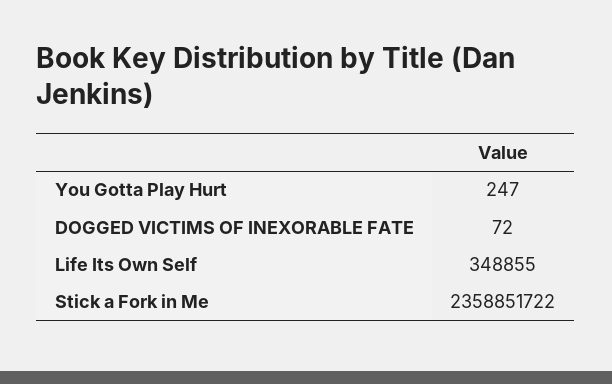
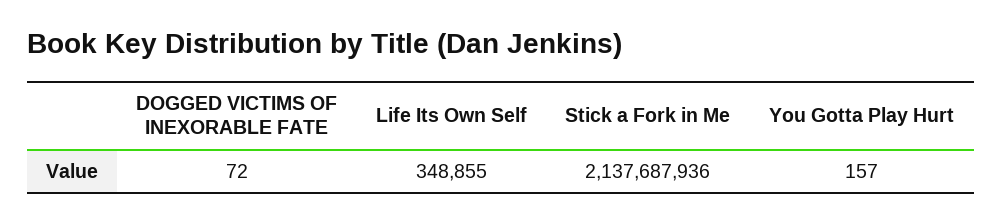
You Gotta Play Hurt: 247 -> 157
Stick a Fork in Me: 2358851722 -> 2137687936

